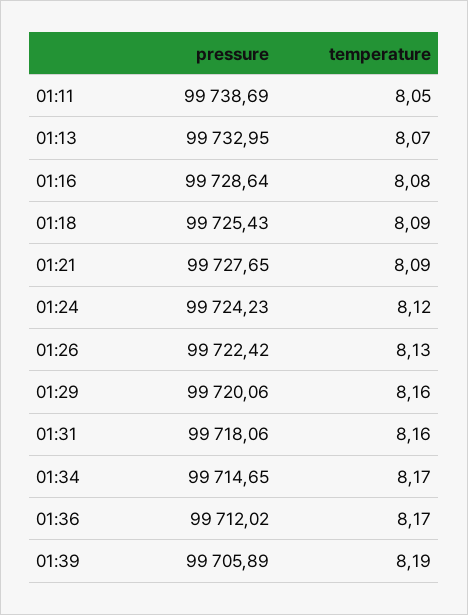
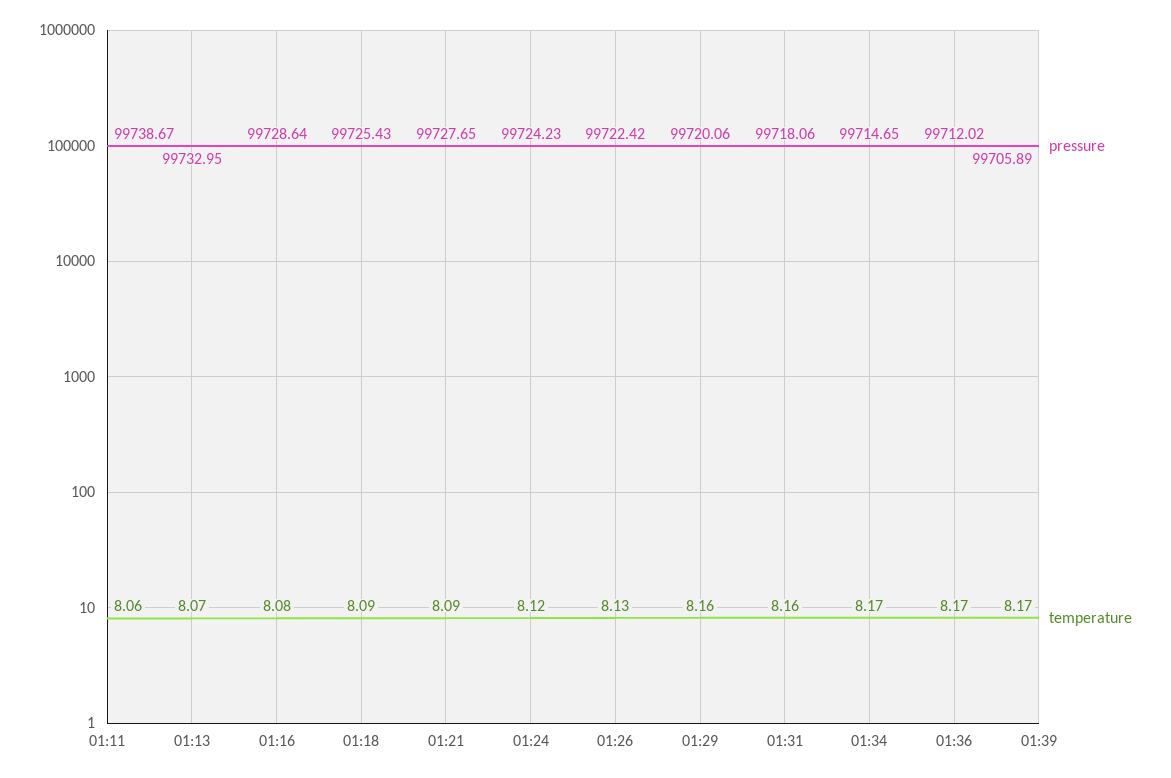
pressure, 01:11: 99738.69 -> 99738.67
temperature, 01:11: 8.05 -> 8.06
temperature, 01:39: 8.19 -> 8.17

